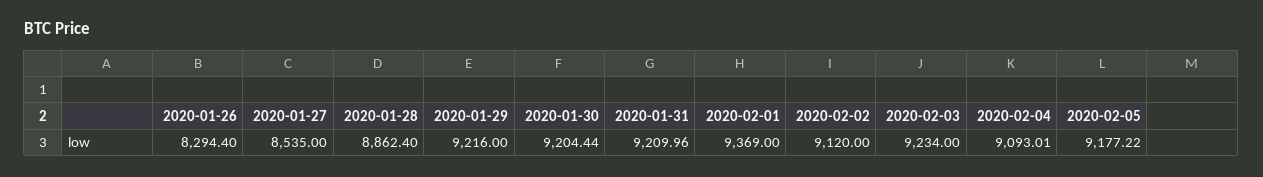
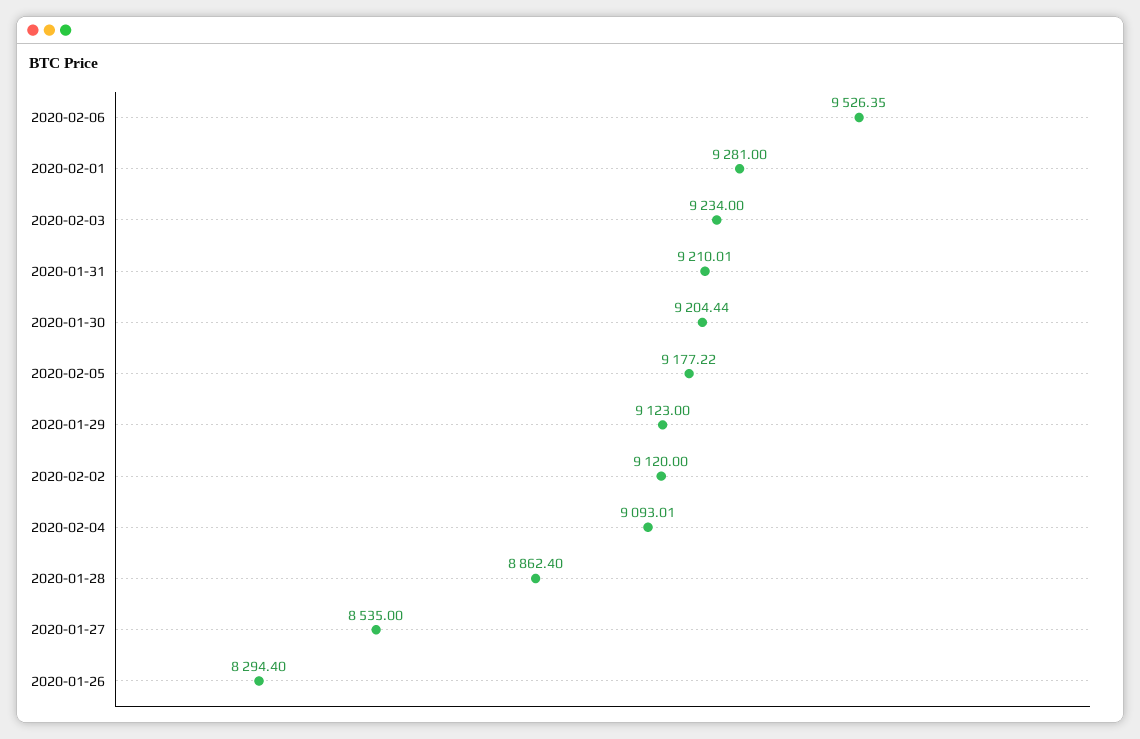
2020-01-29: 9216 -> 9123
2020-01-31: 9209.96 -> 9210.01
2020-02-01: 9369 -> 9281
2020-02-06: none -> 9526.35

